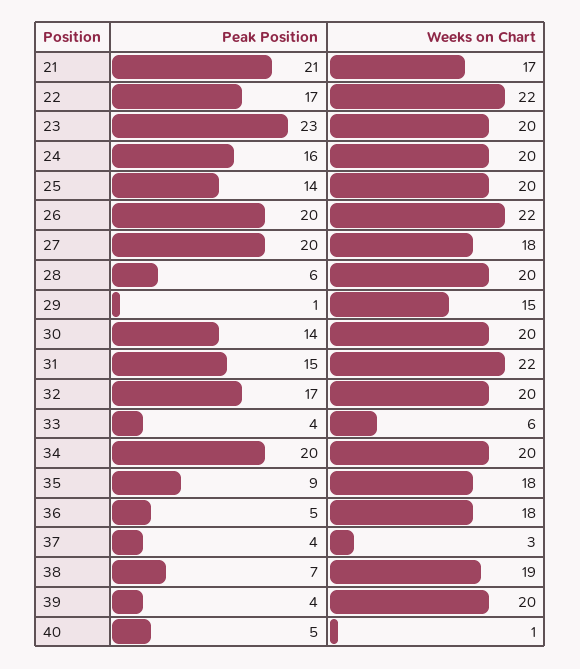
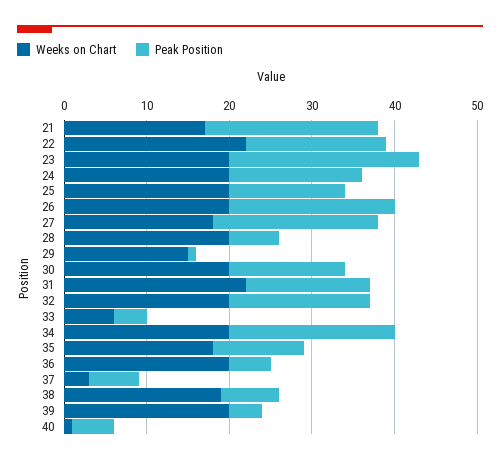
Weeks on Chart, 26: 22 -> 20
Peak Position, 35: 9 -> 11
Weeks on Chart, 36: 18 -> 20
Peak Position, 37: 4 -> 6

